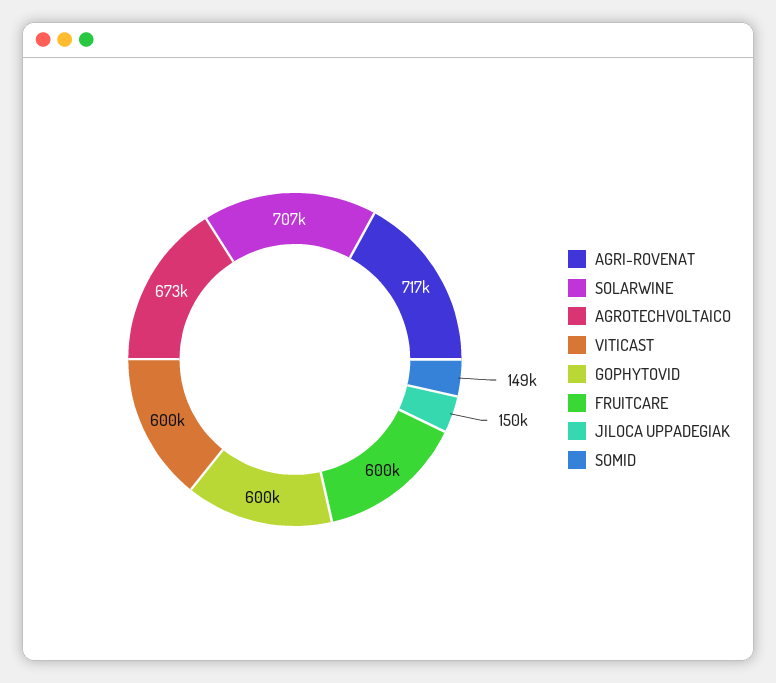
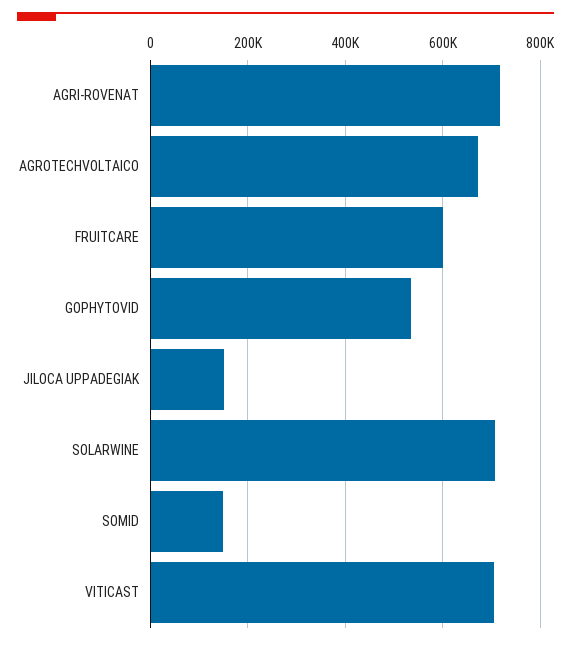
VITICAST: 600000 -> 700000
GOPHYTOVID: 600000 -> 540000

